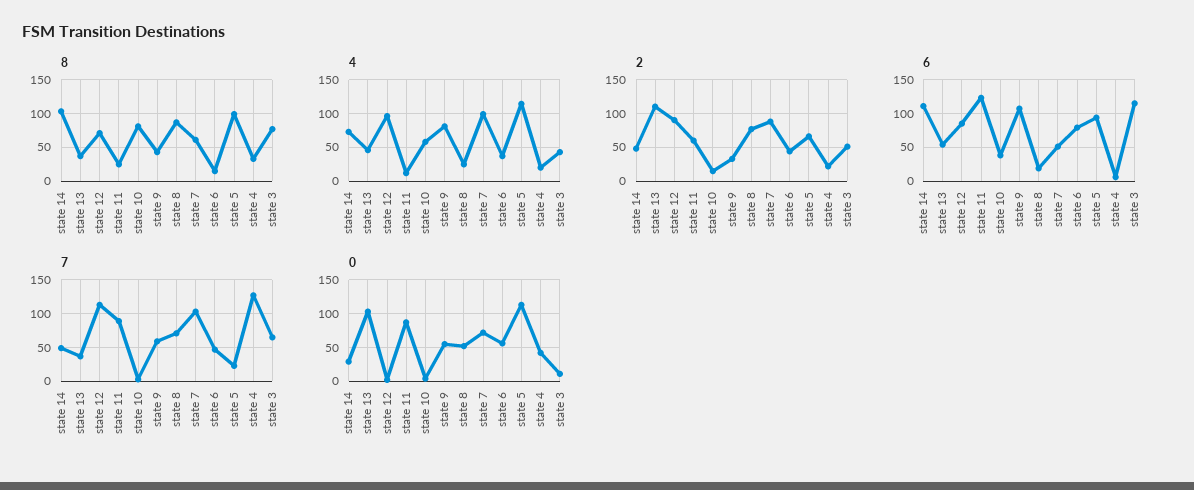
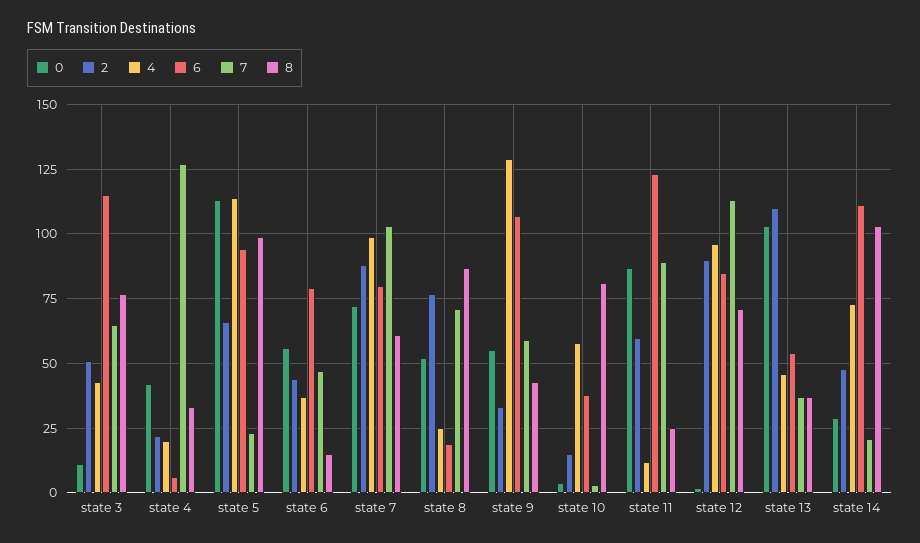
4, state 9: 80 -> 130
6, state 7: 50 -> 80
7, state 14: 50 -> 20

